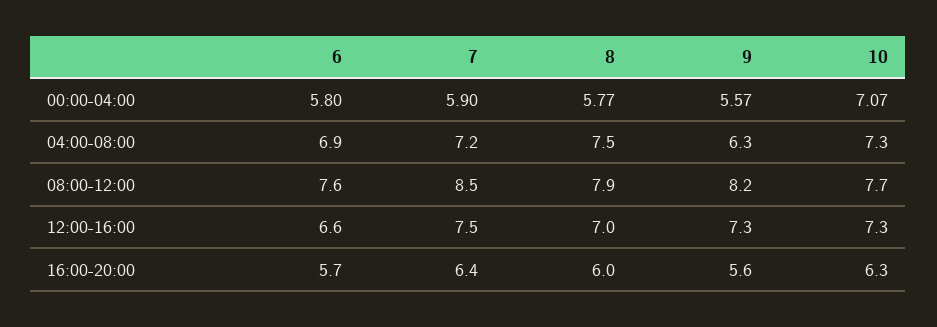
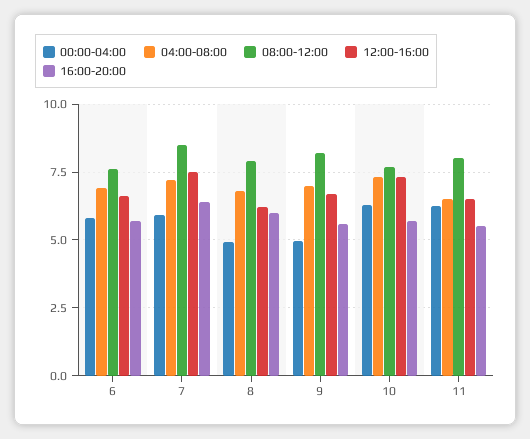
00:00-04:00, 8: 5.77 -> 5
00:00-04:00, 9: 5.57 -> 5
00:00-04:00, 10: 7.07 -> 6.25
04:00-08:00, 8: 7.5 -> 6.75
04:00-08:00, 9: 6.3 -> 7
12:00-16:00, 8: 7 -> 6.25
12:00-16:00, 9: 7.3 -> 6.75
16:00-20:00, 10: 6.3 -> 5.75
00:00-04:00, 11: none -> 6.25
04:00-08:00, 11: none -> 6.5
08:00-12:00, 11: none -> 8
12:00-16:00, 11: none -> 6.5
16:00-20:00, 11: none -> 5.5

